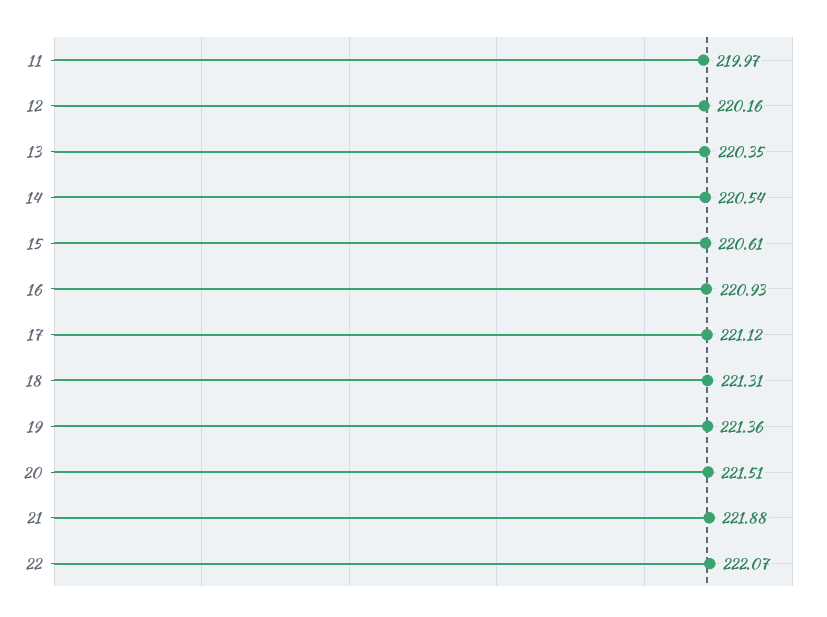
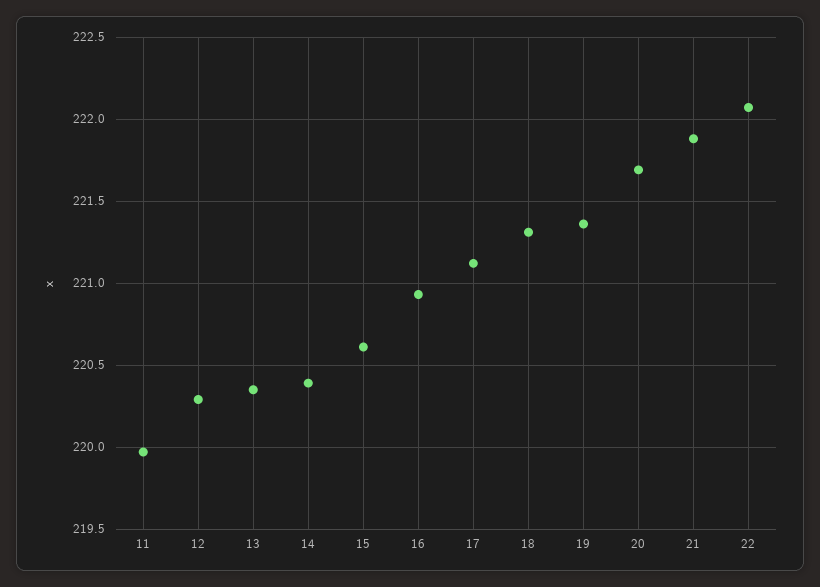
12: 220.16 -> 220.3
14: 220.54 -> 220.4
20: 221.51 -> 221.7

